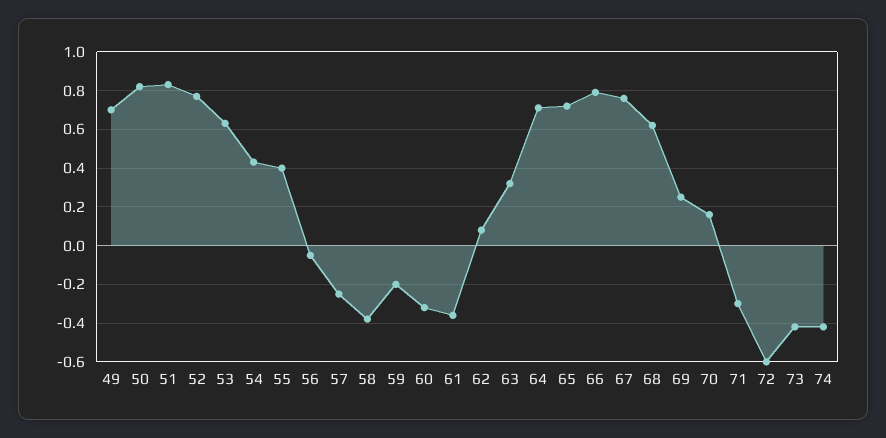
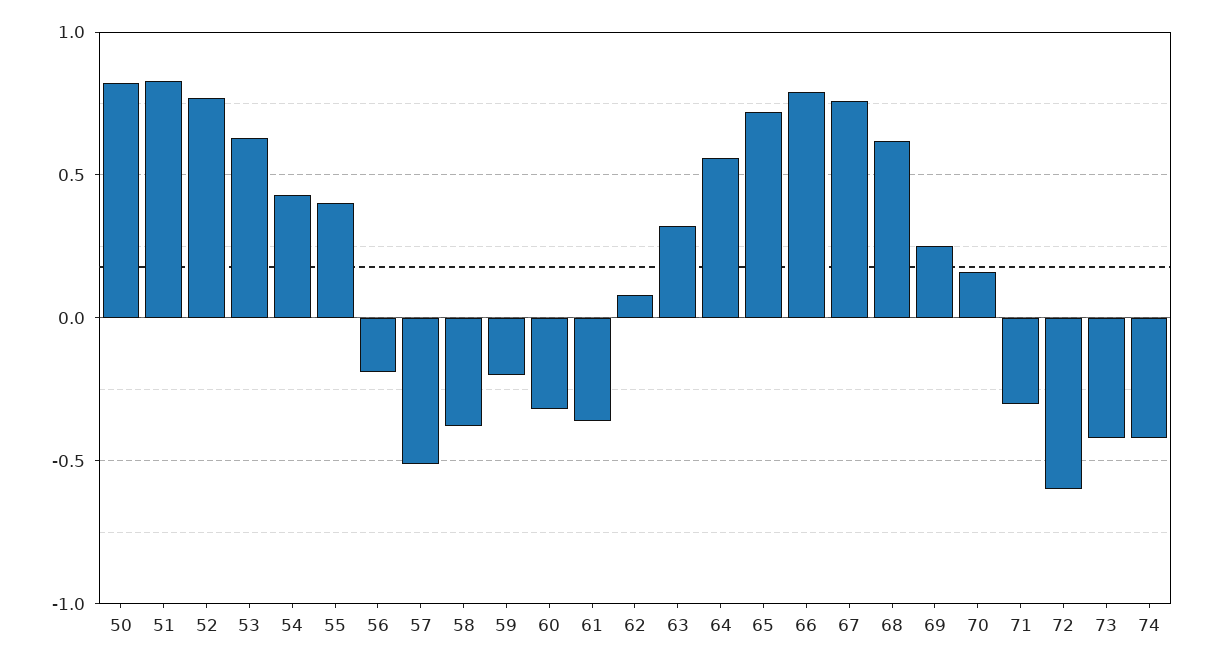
49: 0.7 -> none
56: -0.05 -> -0.2
57: -0.25 -> -0.5
64: 0.7 -> 0.55

